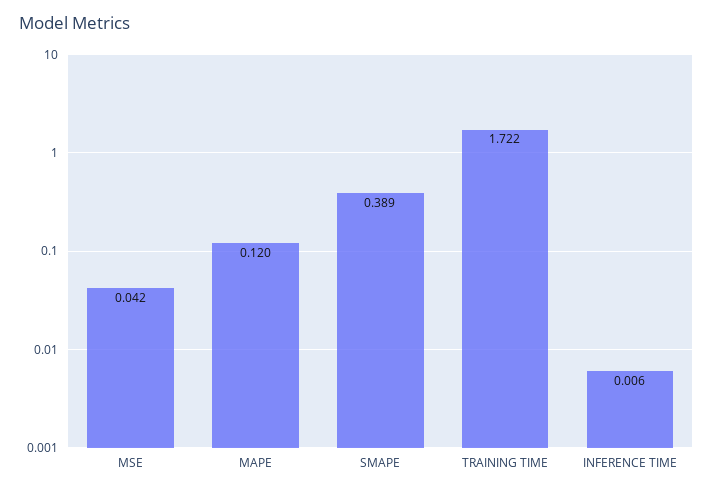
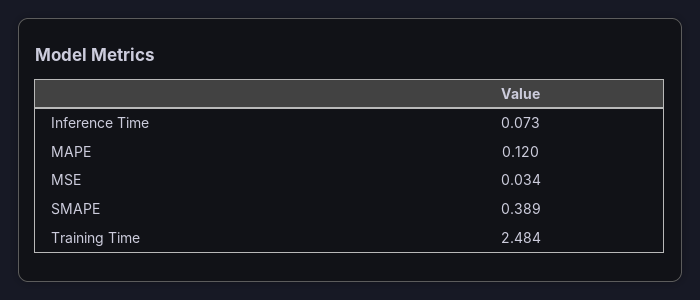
MSE: 0.042 -> 0.034
TRAINING TIME: 1.722 -> 2.484
INFERENCE TIME: 0.006 -> 0.073

